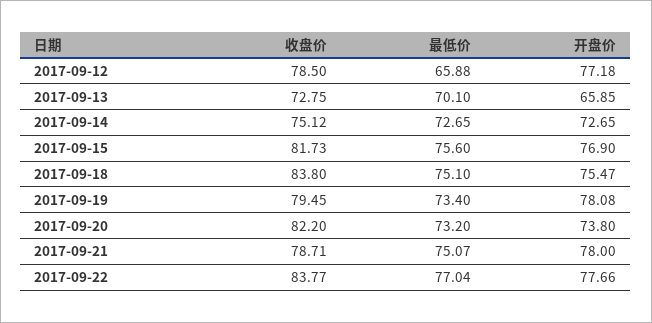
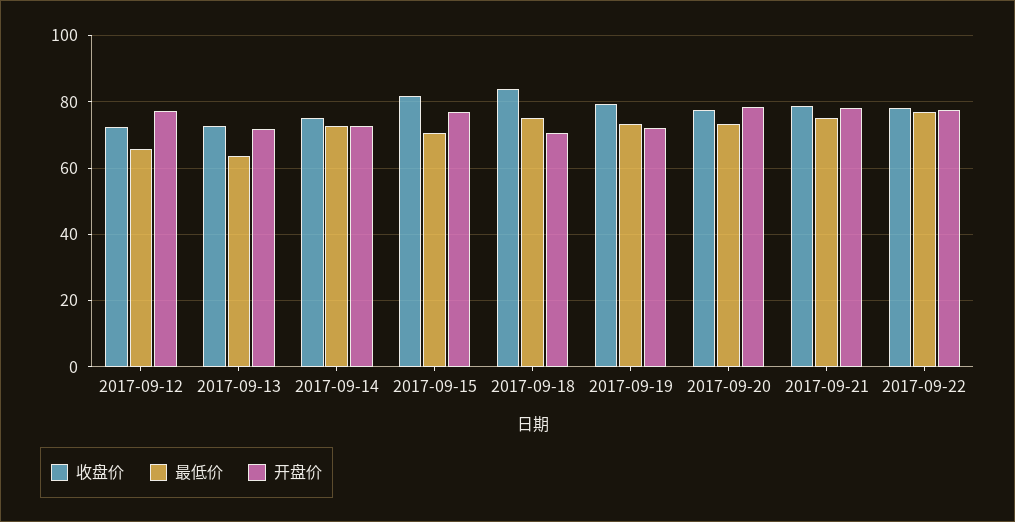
收盘价, 2017-09-12: 78.5 -> 72
最低价, 2017-09-13: 70.1 -> 64
开盘价, 2017-09-13: 65.85 -> 72
最低价, 2017-09-15: 75.6 -> 70
开盘价, 2017-09-18: 75.47 -> 70
开盘价, 2017-09-19: 78.08 -> 72
收盘价, 2017-09-20: 82.2 -> 78
开盘价, 2017-09-20: 73.8 -> 78
收盘价, 2017-09-22: 83.77 -> 78

